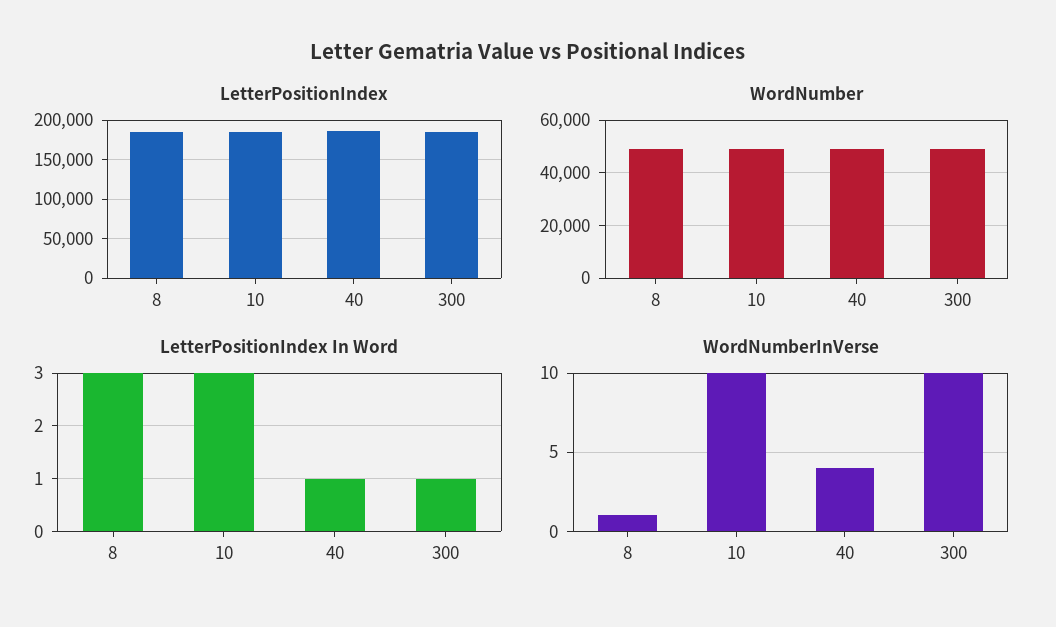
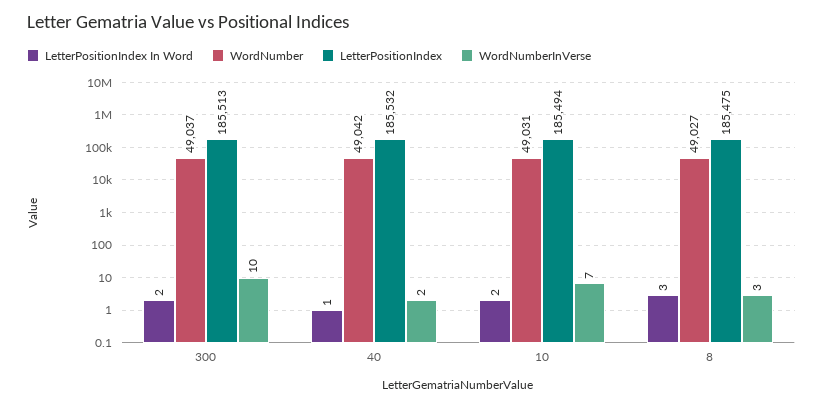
LetterPositionIndex In Word, 10: 3 -> 2
LetterPositionIndex In Word, 300: 1 -> 2
WordNumberInVerse, 8: 1 -> 3
WordNumberInVerse, 10: 10 -> 7
WordNumberInVerse, 40: 4 -> 2

